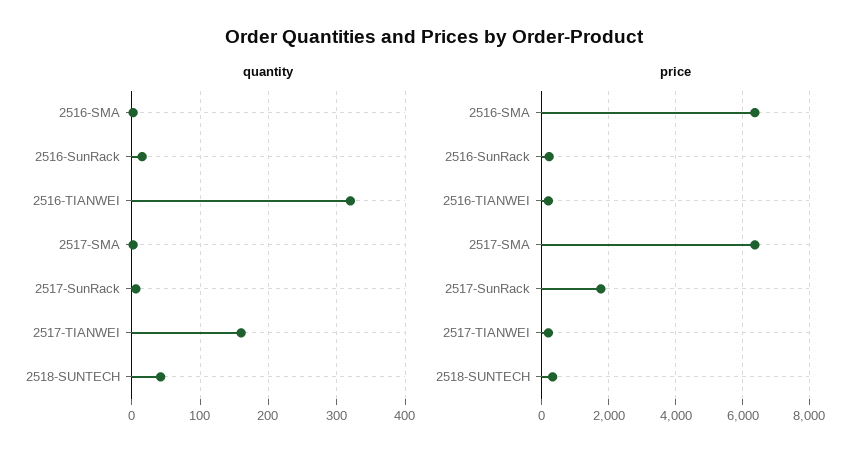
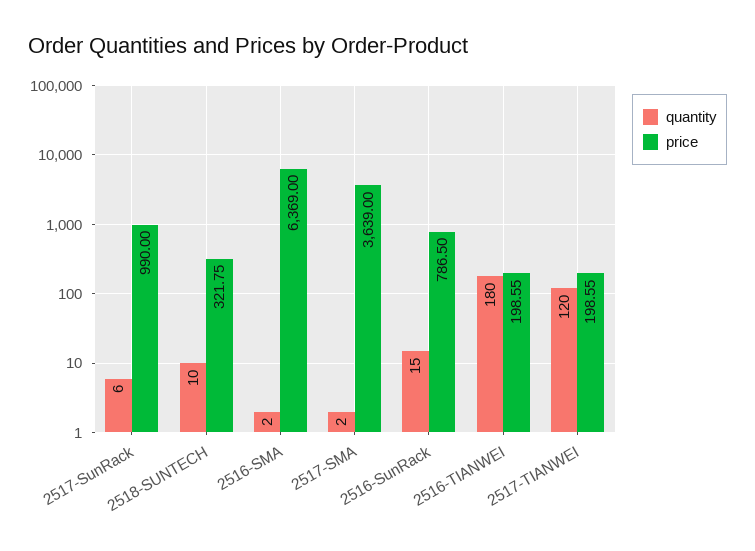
quantity, 2516-TIANWEI: 320 -> 180
quantity, 2517-TIANWEI: 160 -> 120
quantity, 2518-SUNTECH: 40 -> 10
price, 2516-SunRack: 200 -> 786.5
price, 2517-SMA: 6400 -> 3639
price, 2517-SunRack: 1800 -> 990

